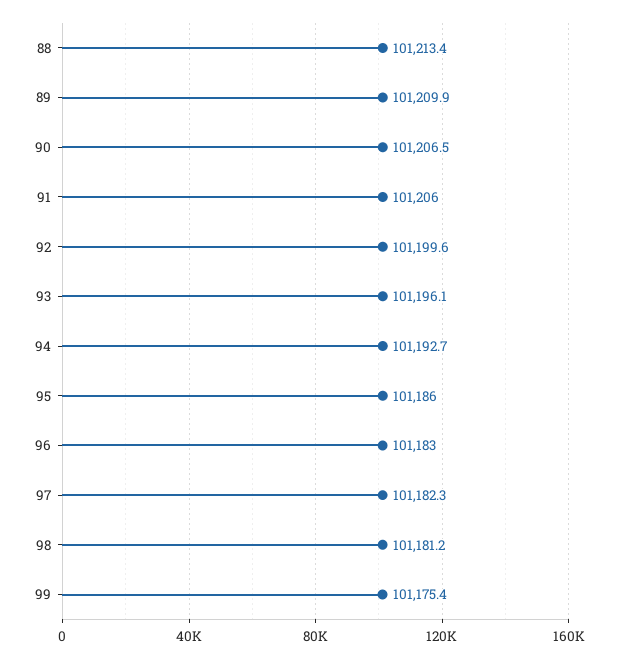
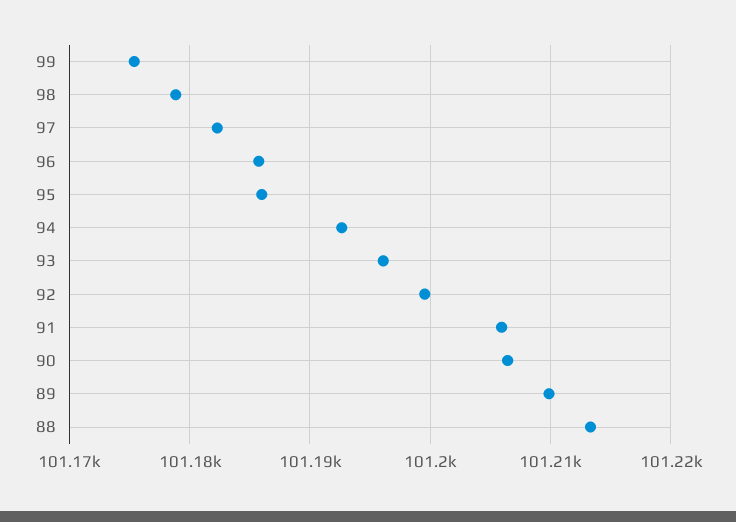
96: 101183 -> 101186
98: 101181.2 -> 101179

